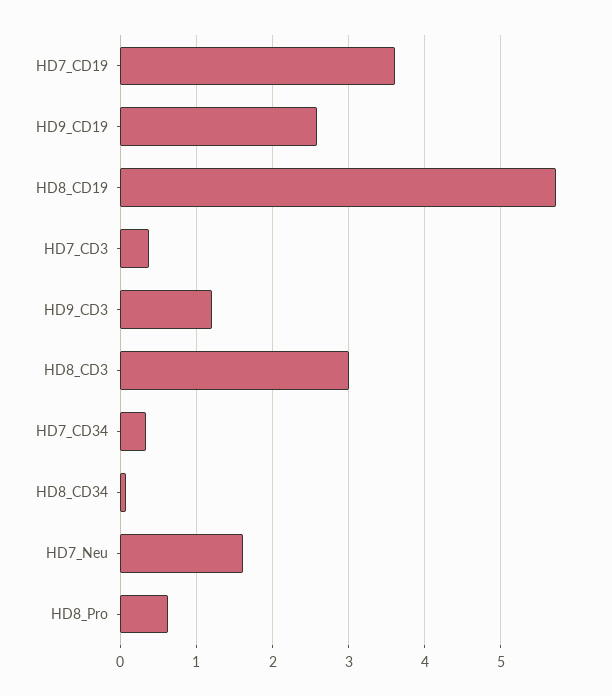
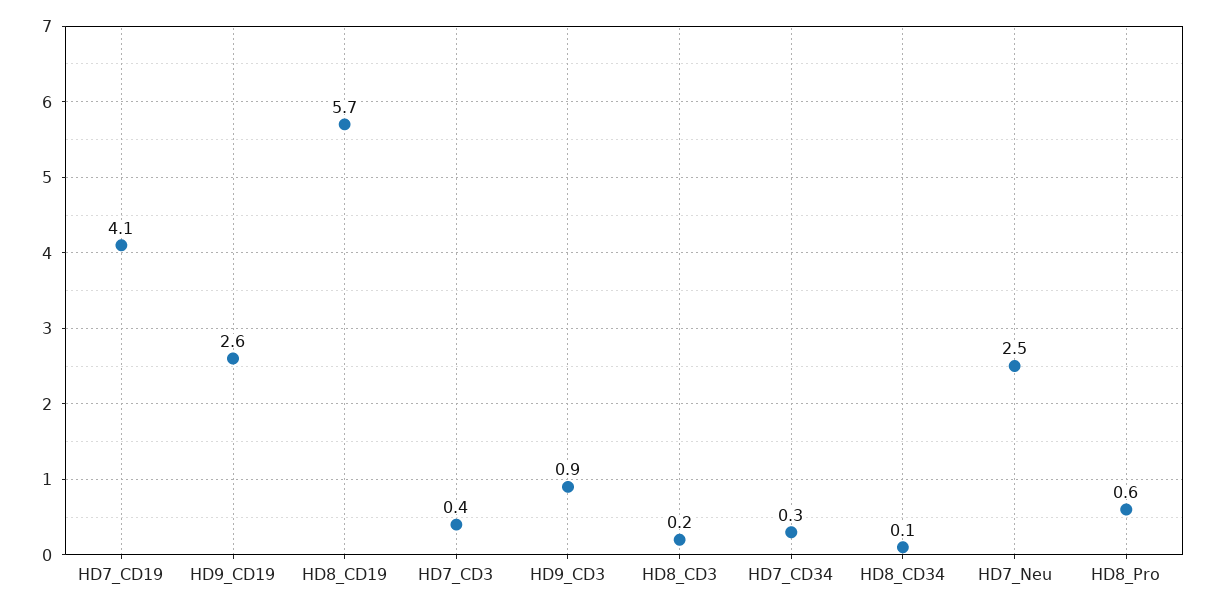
HD7_CD19: 3.6 -> 4.1
HD9_CD3: 1.2 -> 0.9
HD8_CD3: 3 -> 0.2
HD7_Neu: 1.6 -> 2.5

